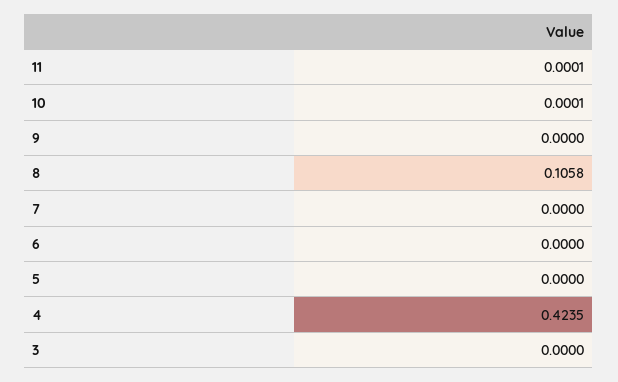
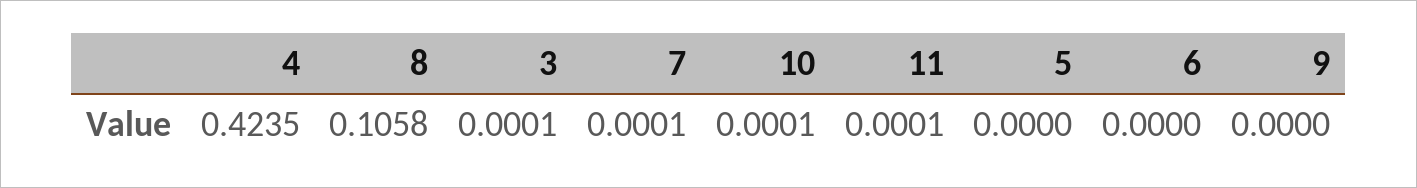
7: 0 -> 0.0001
3: 0 -> 0.0001

